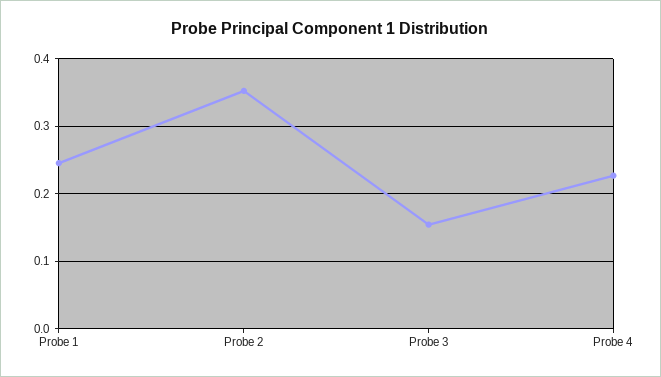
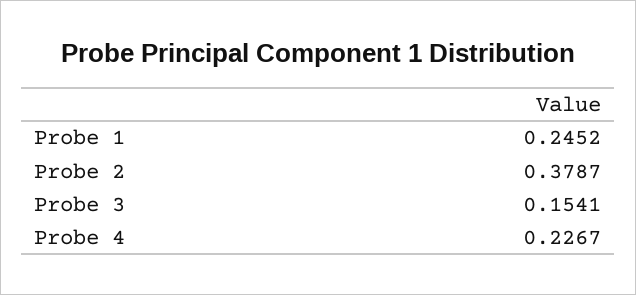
Probe 2: 0.35 -> 0.3787

